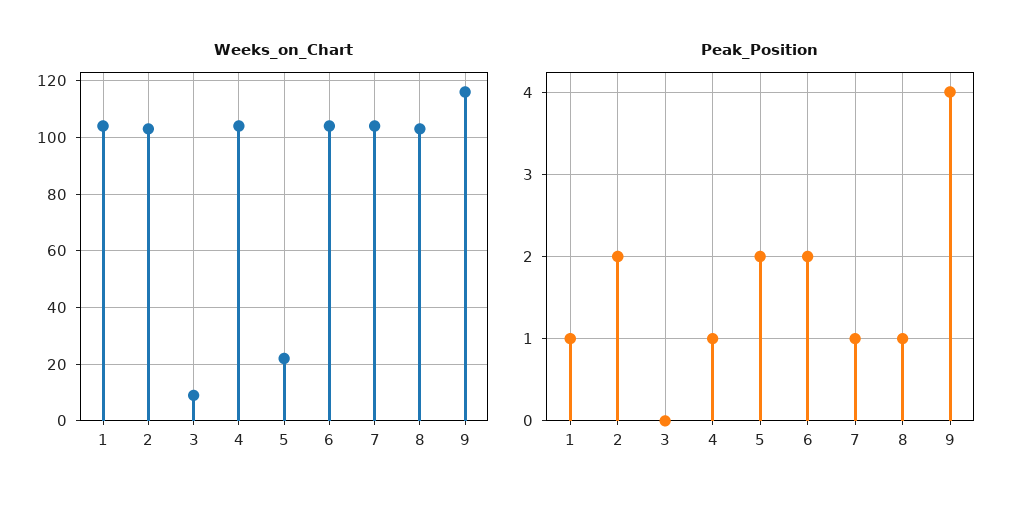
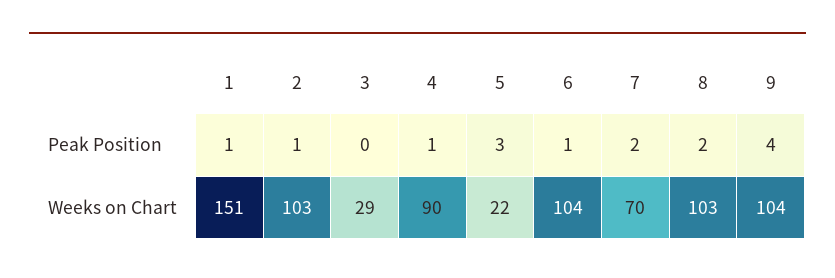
Weeks_on_Chart, 1: 105 -> 151
Weeks_on_Chart, 3: 10 -> 29
Weeks_on_Chart, 4: 105 -> 90
Weeks_on_Chart, 7: 105 -> 70
Weeks_on_Chart, 9: 115 -> 104
Peak_Position, 2: 2 -> 1
Peak_Position, 5: 2 -> 3
Peak_Position, 6: 2 -> 1
Peak_Position, 7: 1 -> 2
Peak_Position, 8: 1 -> 2

